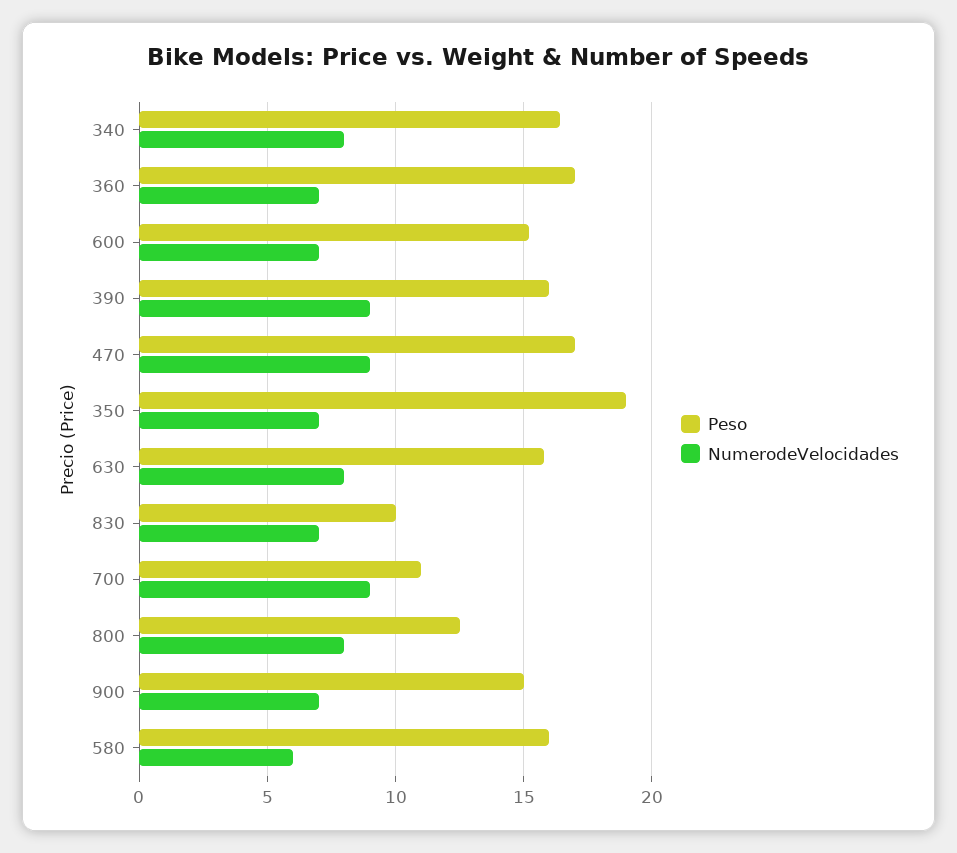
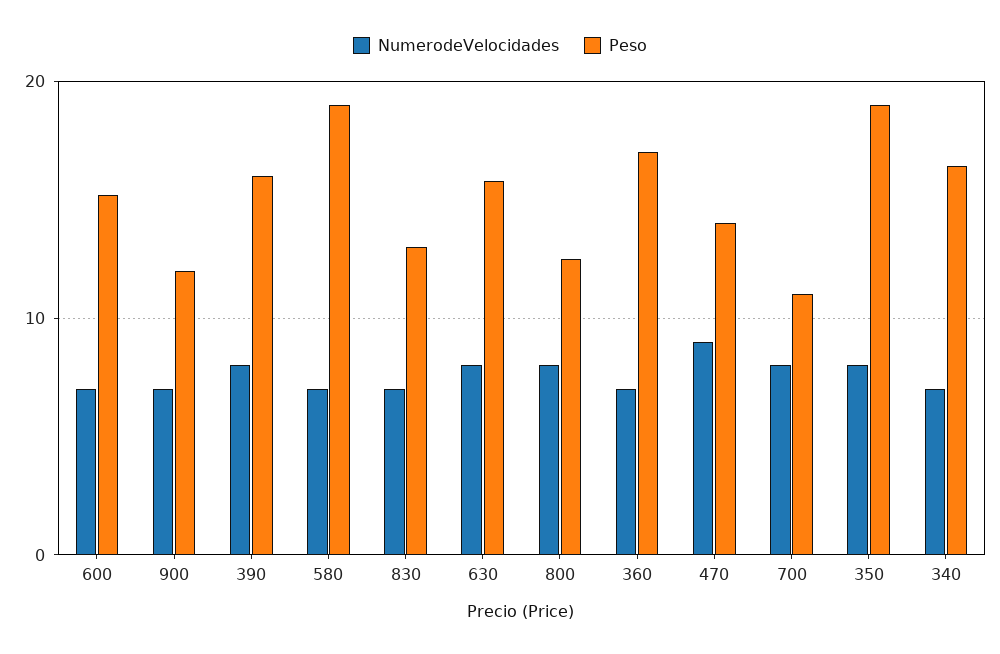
NumerodeVelocidades, 340: 8 -> 7
NumerodeVelocidades, 390: 9 -> 8
Peso, 470: 17 -> 14
NumerodeVelocidades, 350: 7 -> 8
Peso, 830: 10 -> 13
NumerodeVelocidades, 700: 9 -> 8
Peso, 900: 15 -> 12
Peso, 580: 16 -> 19
NumerodeVelocidades, 580: 6 -> 7

